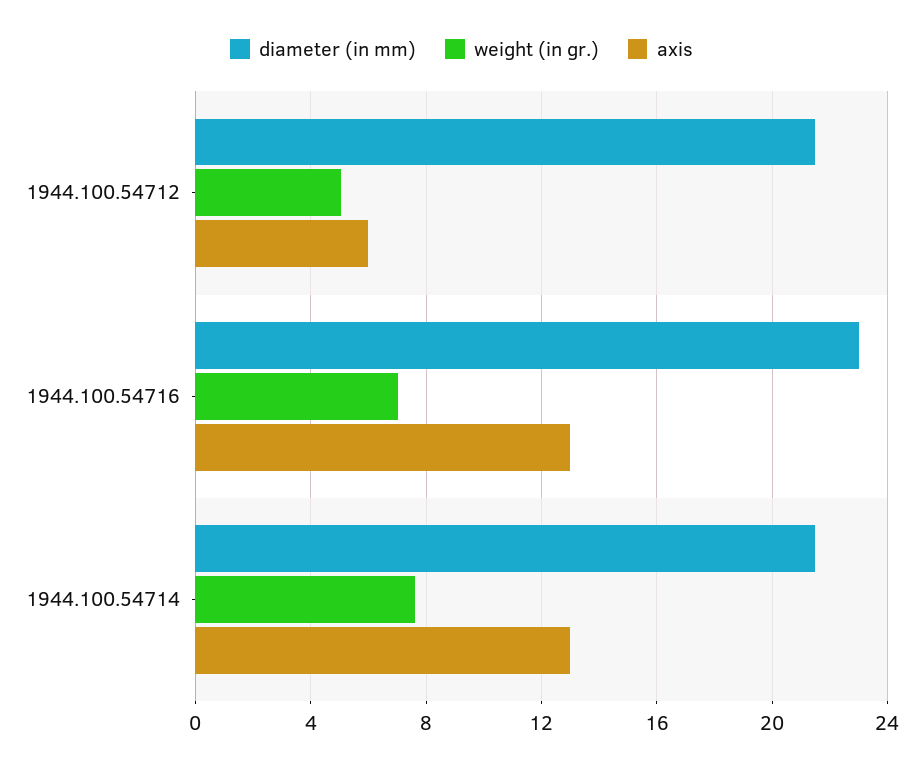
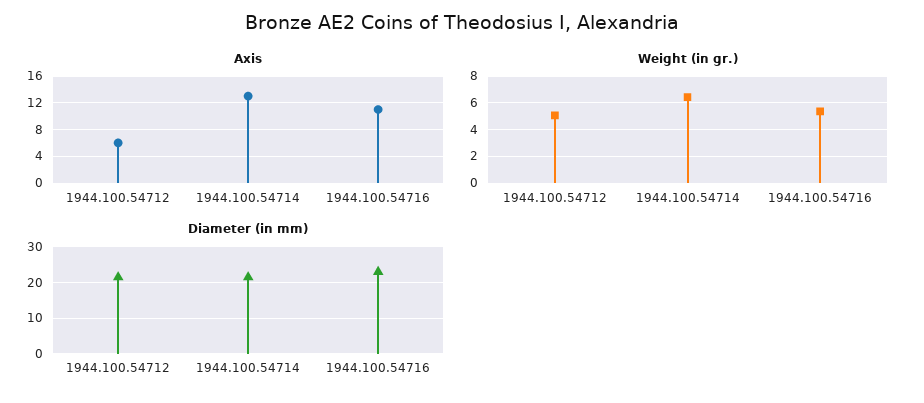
weight (in gr.), 1944.100.54716: 7 -> 5.5
axis, 1944.100.54716: 13 -> 11
weight (in gr.), 1944.100.54714: 7.5 -> 6.5

